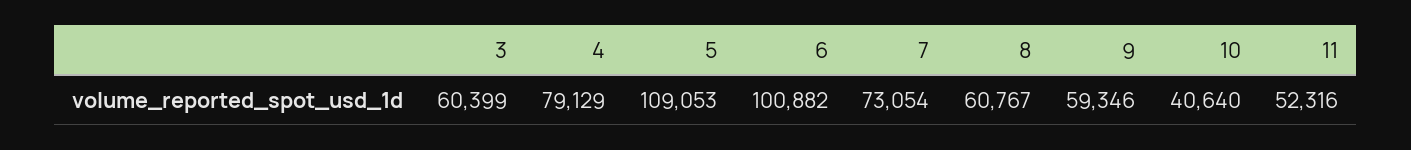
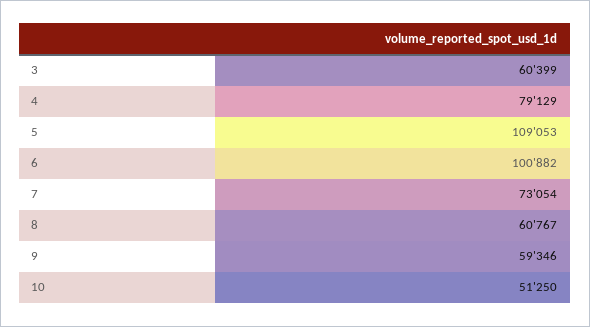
10: 40640 -> 51250
11: 52316 -> none

